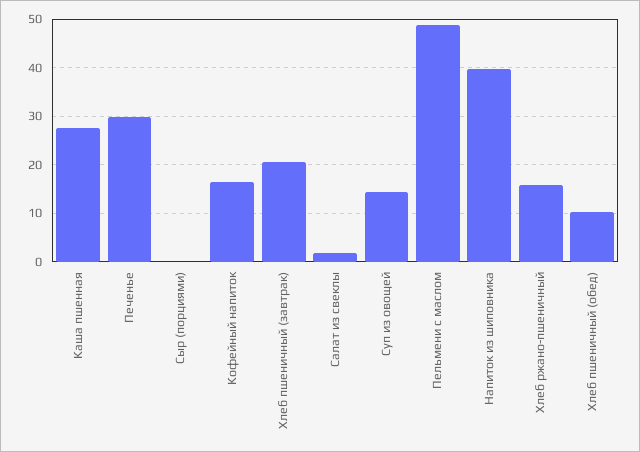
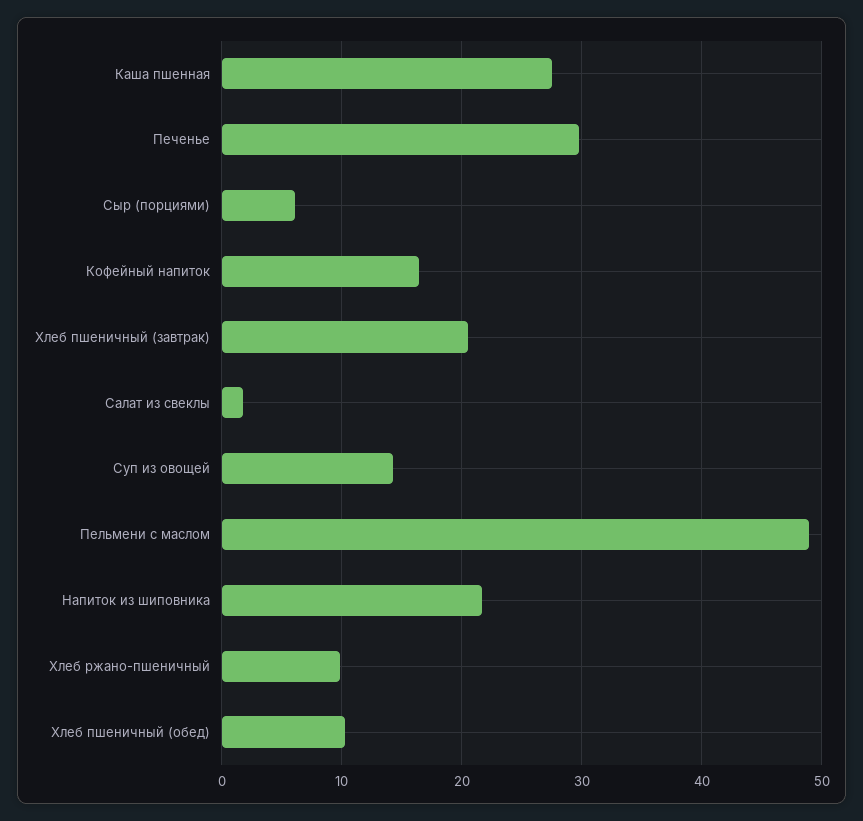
Сыр (порциями): 0 -> 6
Напиток из шиповника: 40 -> 22
Хлеб ржано-пшеничный: 16 -> 10

